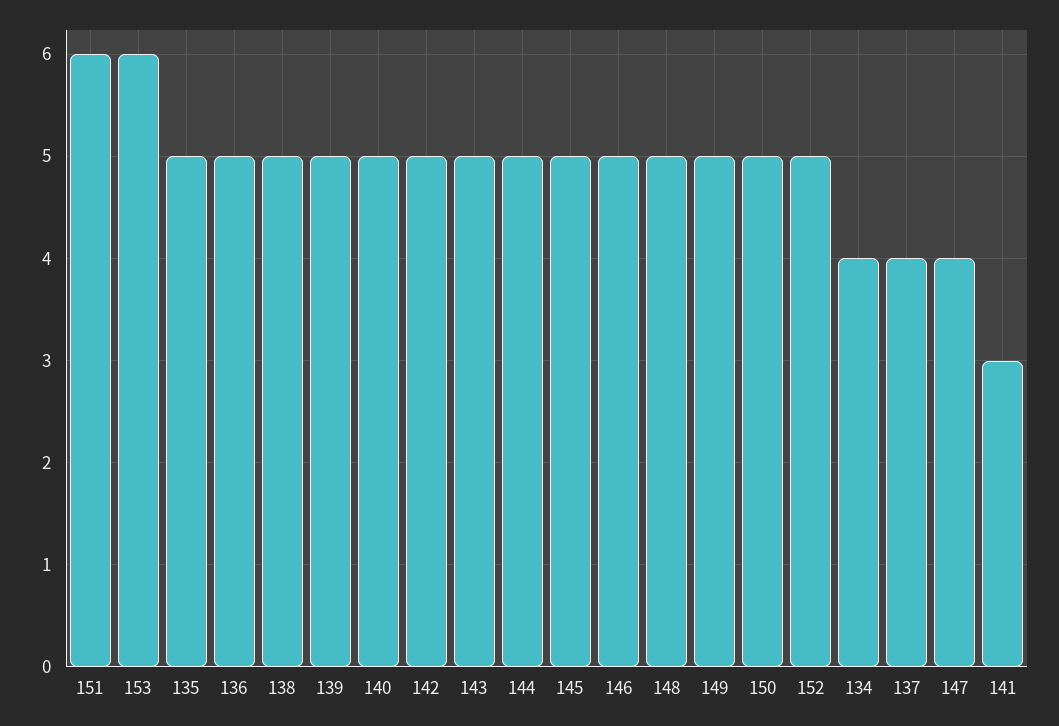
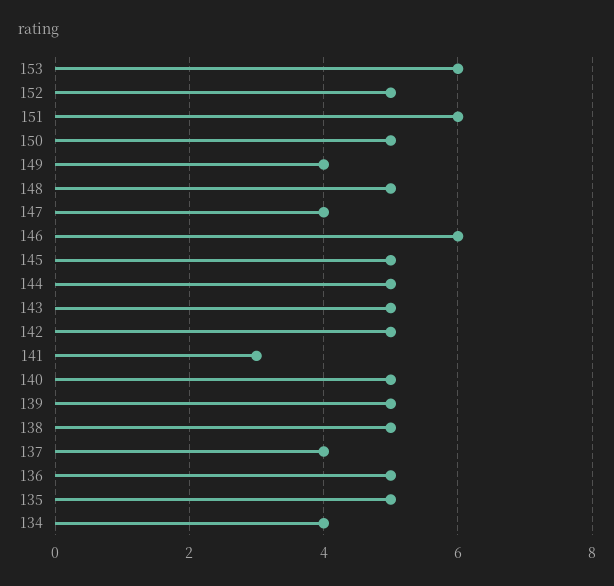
146: 5 -> 6
149: 5 -> 4

